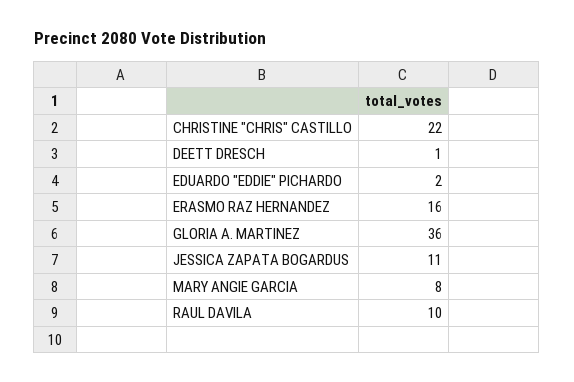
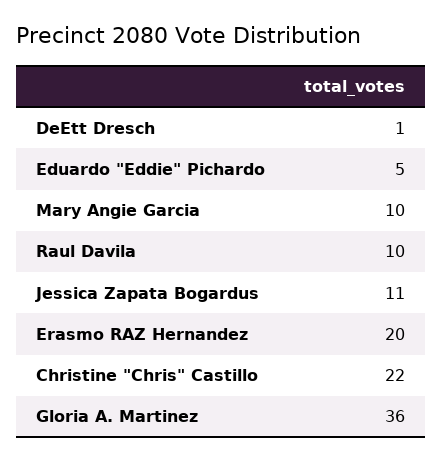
EDUARDO "EDDIE" PICHARDO: 2 -> 5
ERASMO RAZ HERNANDEZ: 16 -> 20
MARY ANGIE GARCIA: 8 -> 10

